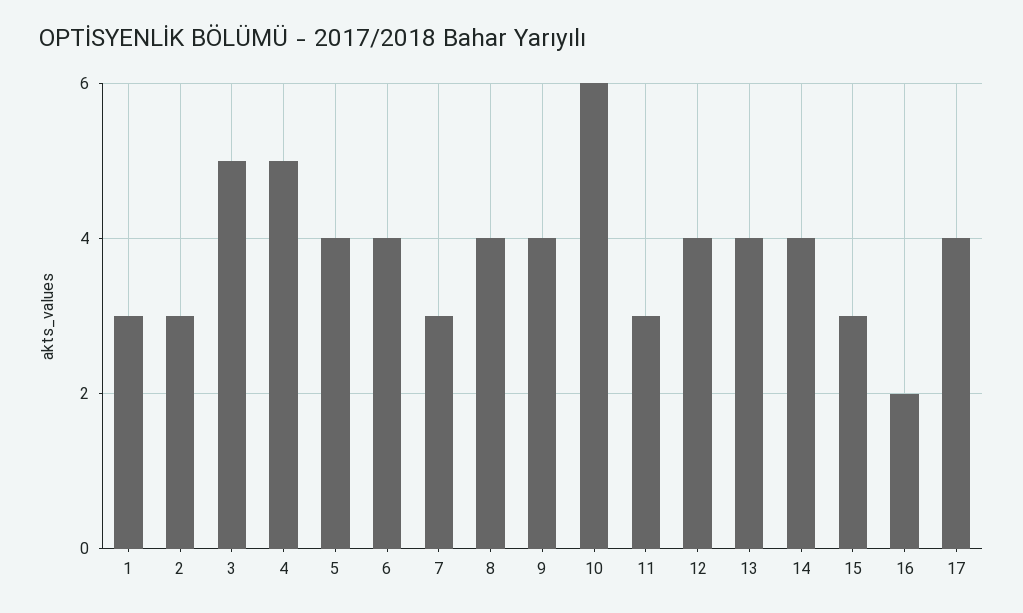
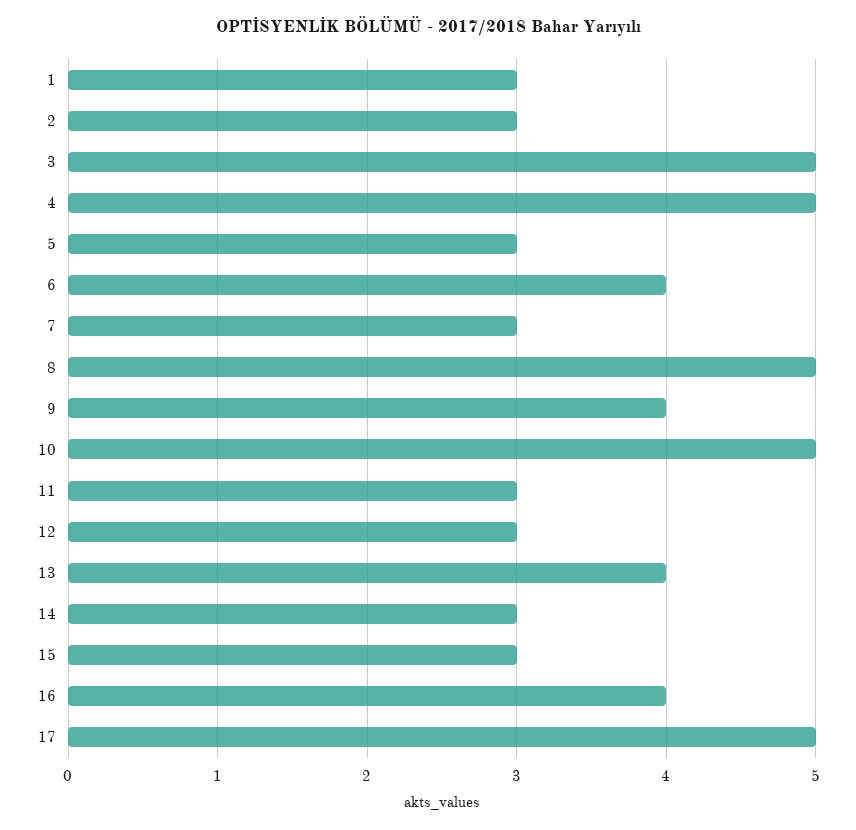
5: 4 -> 3
8: 4 -> 5
10: 6 -> 5
12: 4 -> 3
14: 4 -> 3
16: 2 -> 4
17: 4 -> 5

